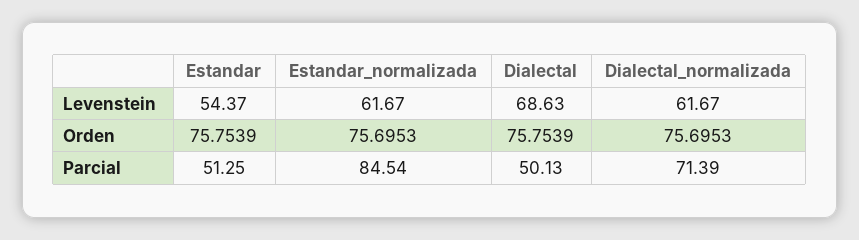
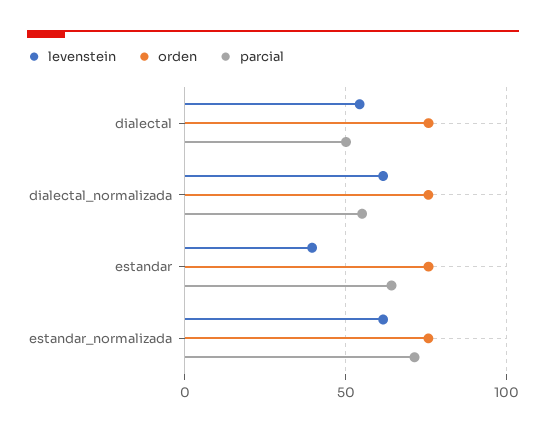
Levenstein, Estandar: 54.37 -> 40
Levenstein, Dialectal: 68.63 -> 55
Parcial, Estandar: 51.25 -> 65
Parcial, Estandar_normalizada: 84.54 -> 70
Parcial, Dialectal_normalizada: 71.39 -> 55

